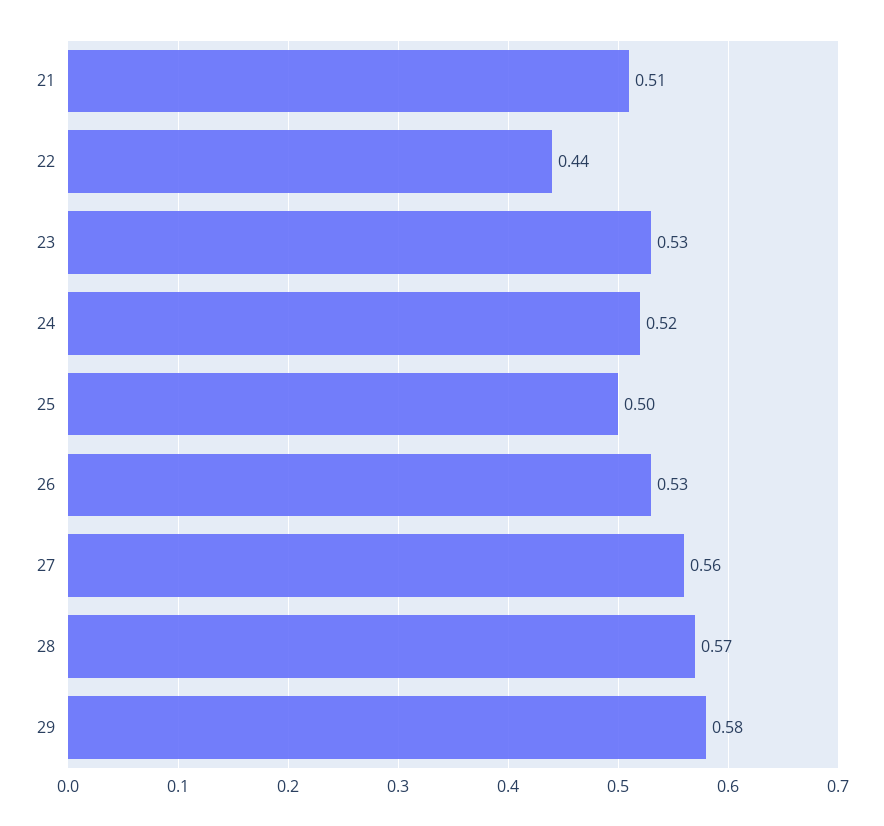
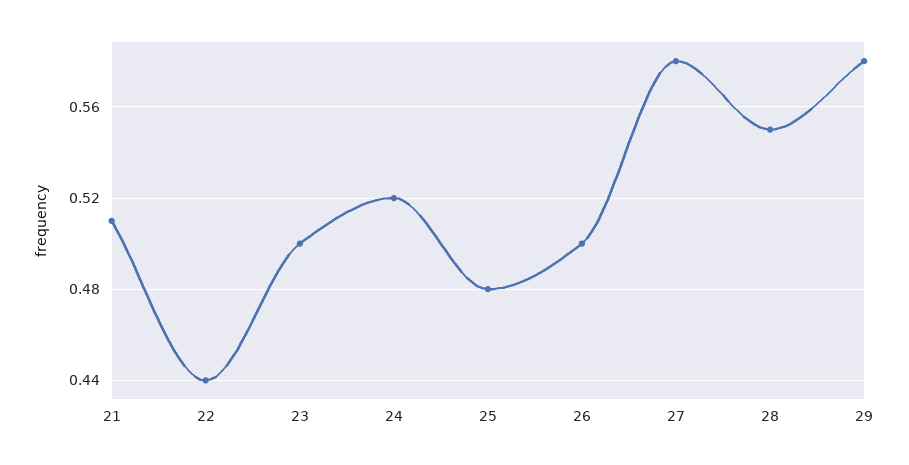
23: 0.53 -> 0.5
25: 0.5 -> 0.48
26: 0.53 -> 0.5
27: 0.56 -> 0.58
28: 0.57 -> 0.55

